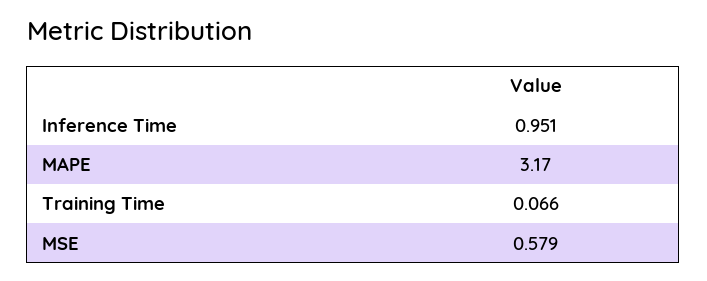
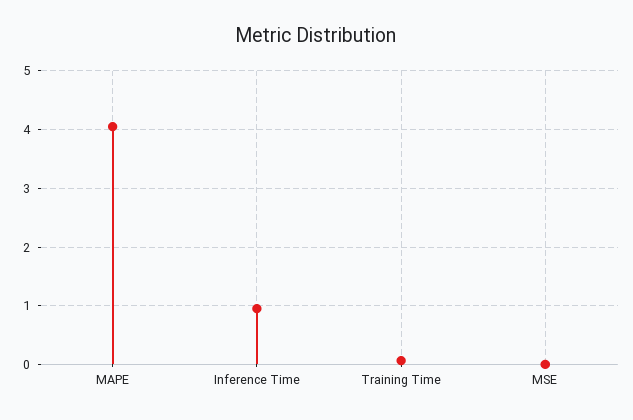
MAPE: 3.17 -> 4
MSE: 0.579 -> 0

